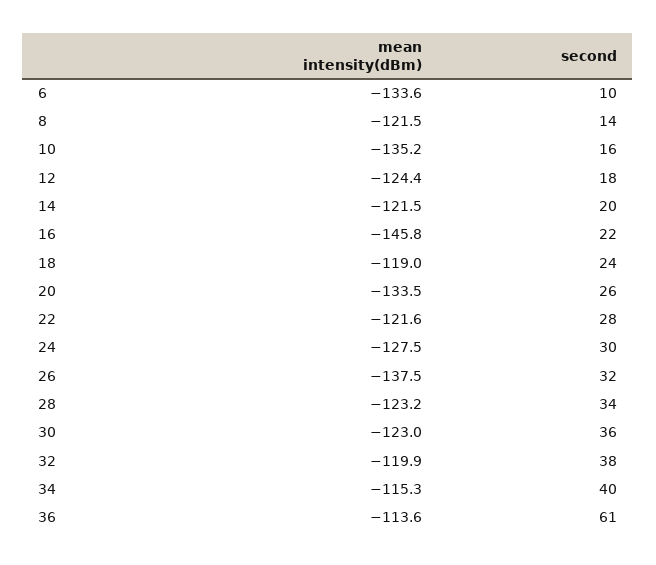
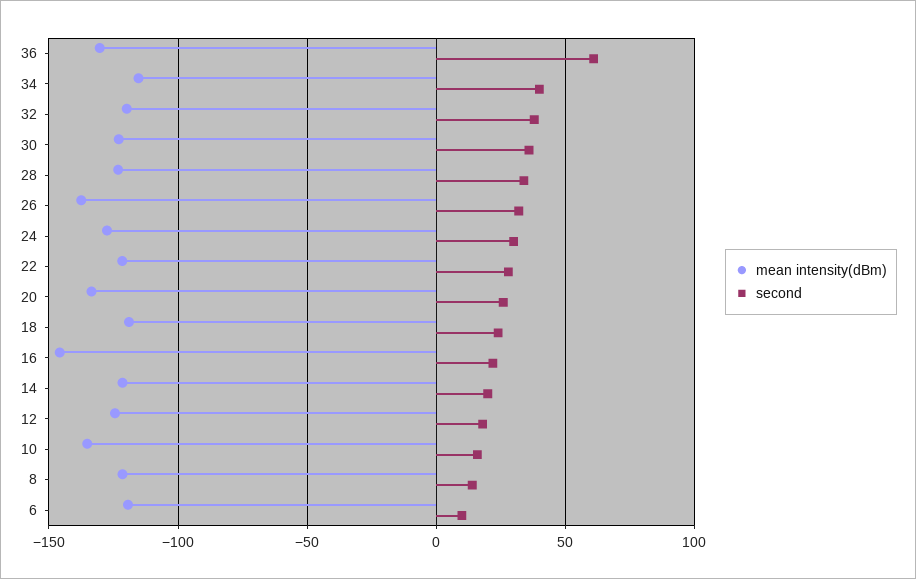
mean intensity(dBm), 6: -133.6 -> -120
mean intensity(dBm), 36: -113.6 -> -130

